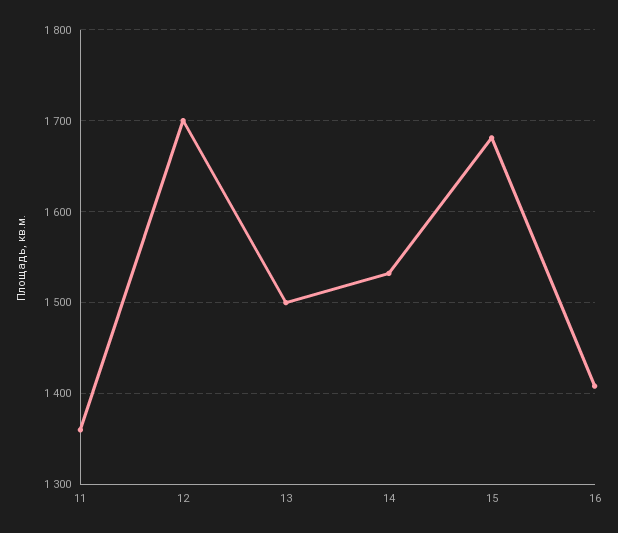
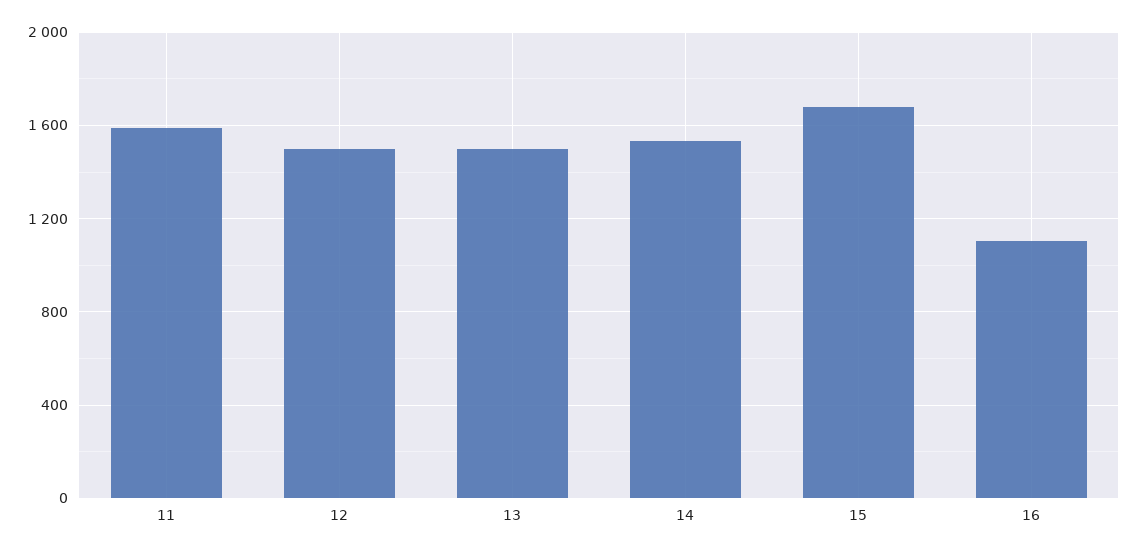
11: 1360 -> 1600
12: 1700 -> 1500
16: 1410 -> 1100

